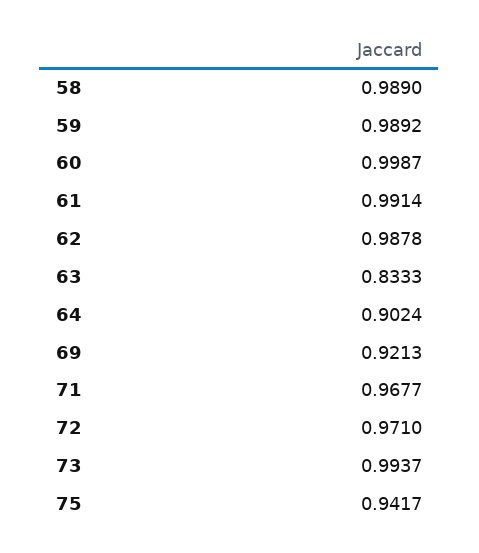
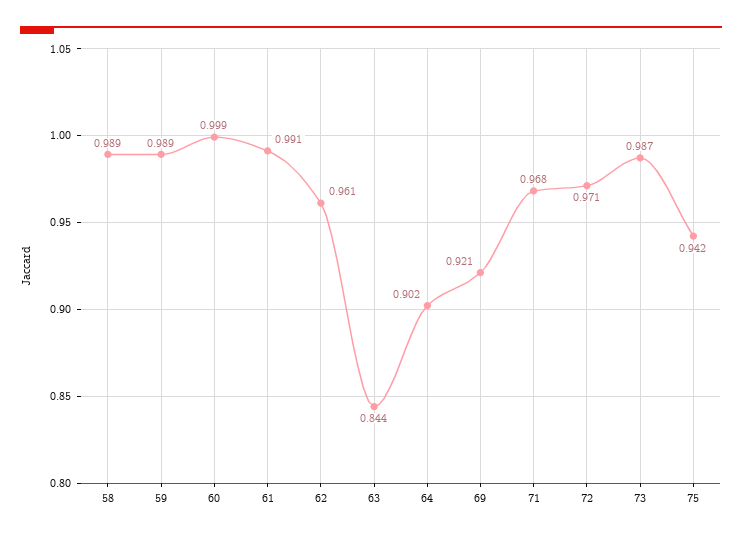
62: 0.9878 -> 0.961
63: 0.8333 -> 0.844
73: 0.9937 -> 0.987

